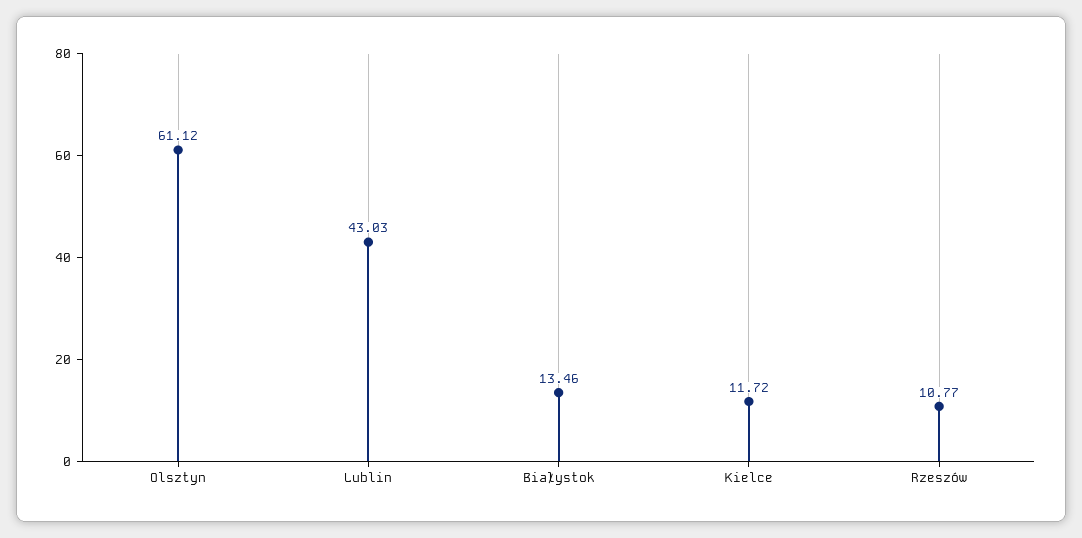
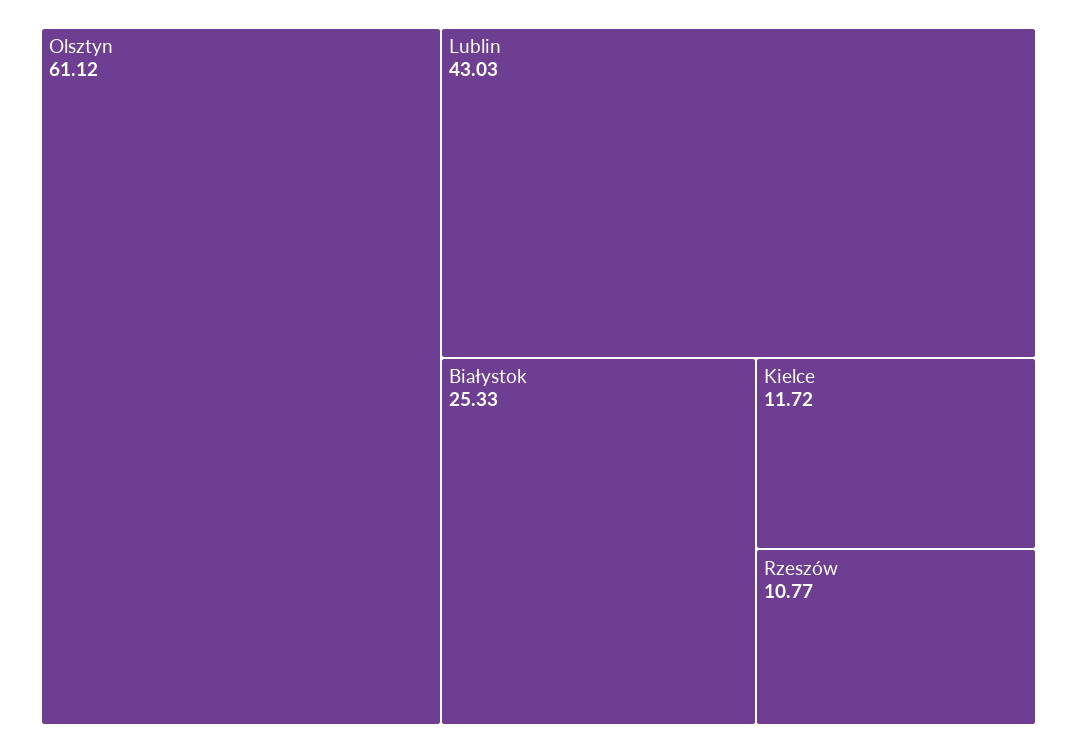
Białystok: 13.46 -> 25.33

